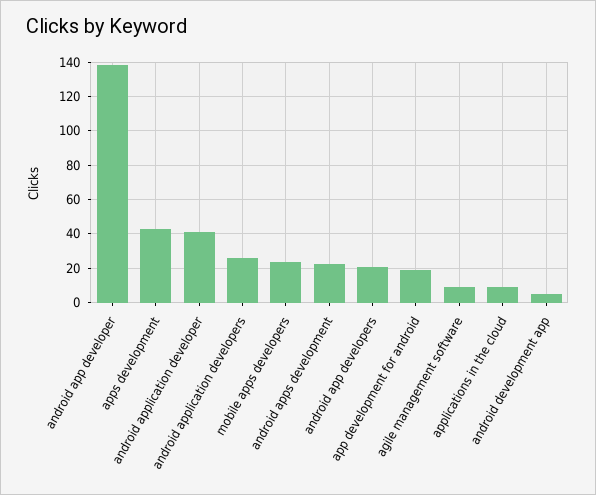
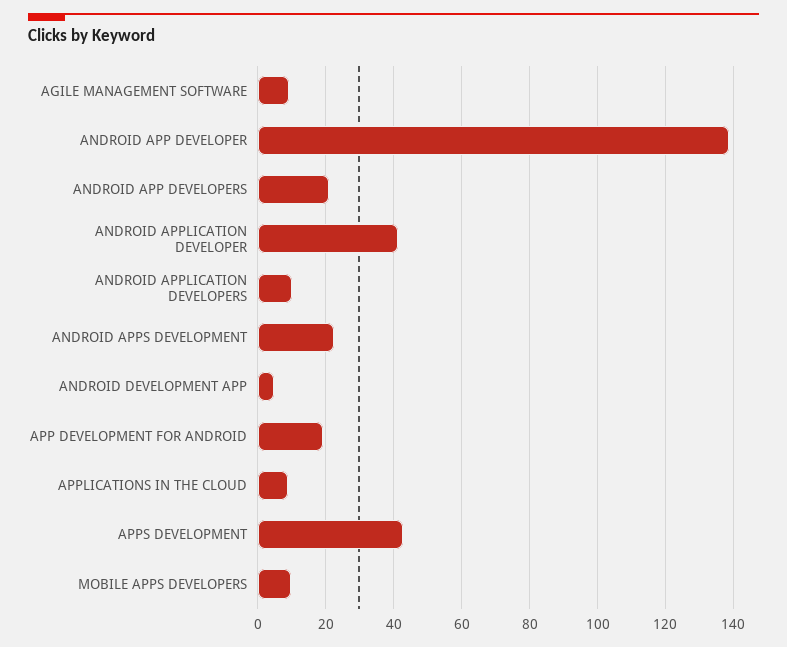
android application developers: 25 -> 10
mobile apps developers: 25 -> 10

